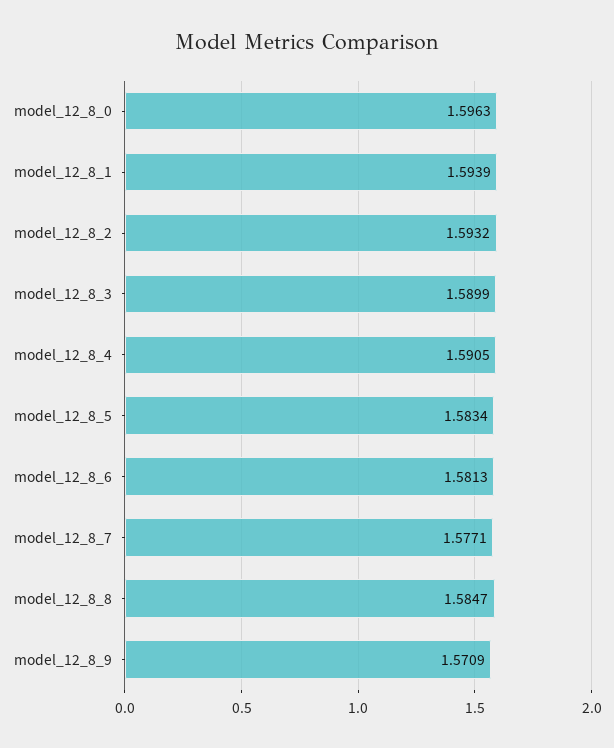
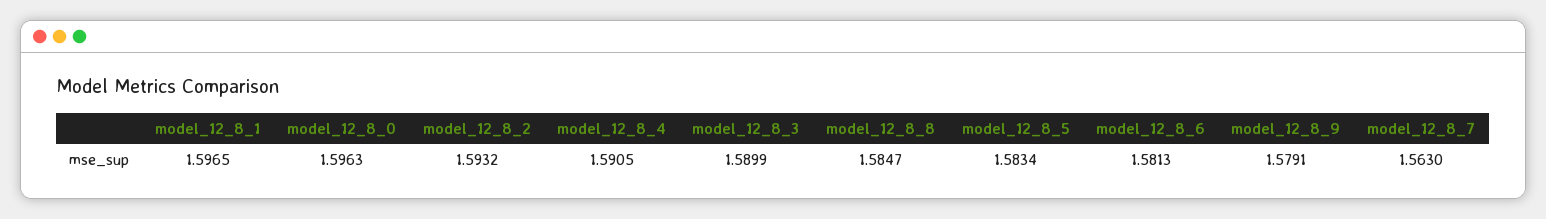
model_12_8_1: 1.5939 -> 1.5965
model_12_8_7: 1.5771 -> 1.563
model_12_8_9: 1.5709 -> 1.5791

